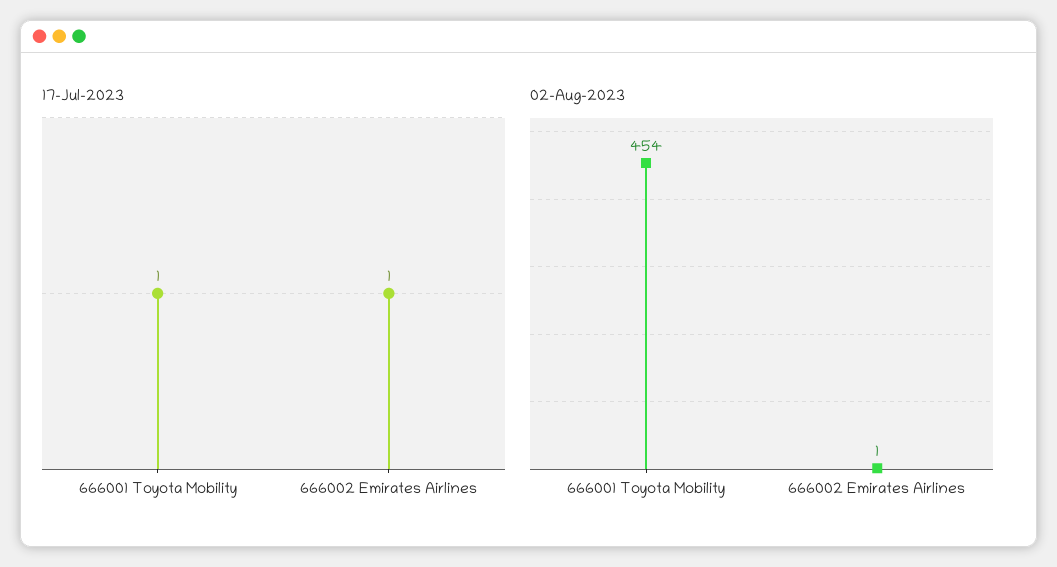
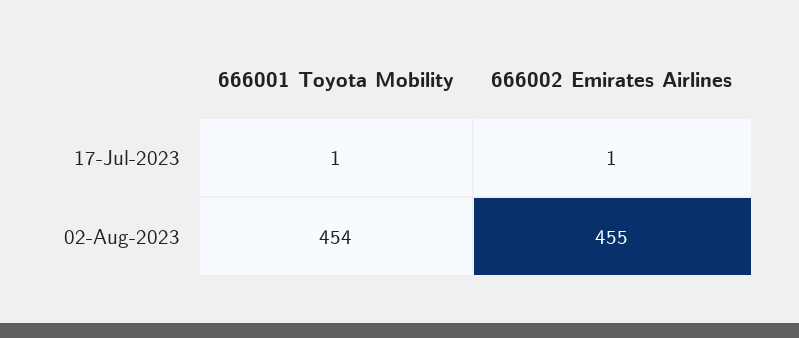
02-Aug-2023, 666002 Emirates Airlines: 1 -> 455

